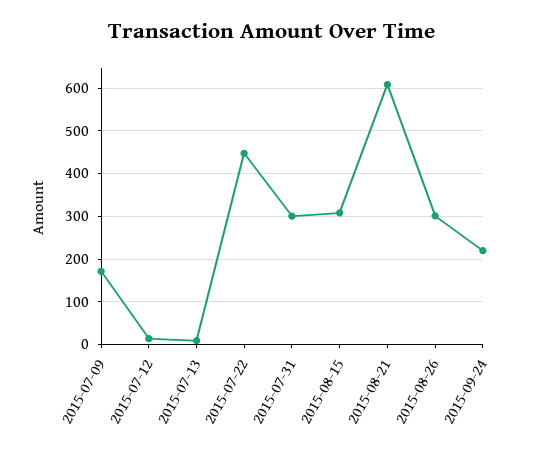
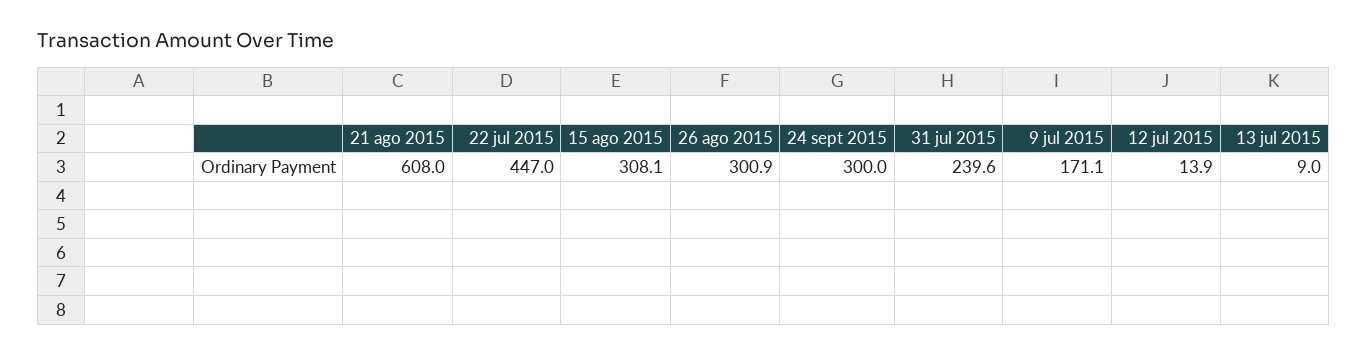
2015-07-31: 300 -> 239.6
2015-09-24: 220 -> 300

